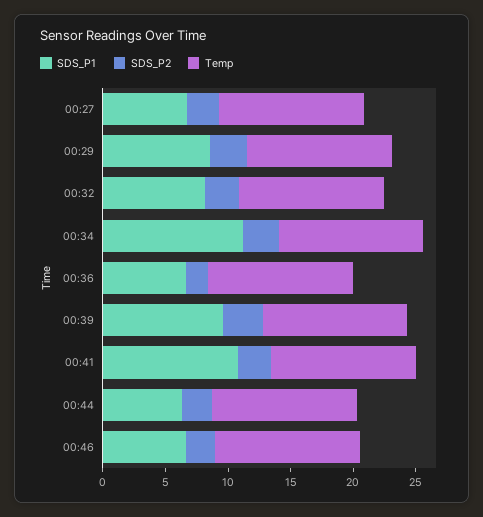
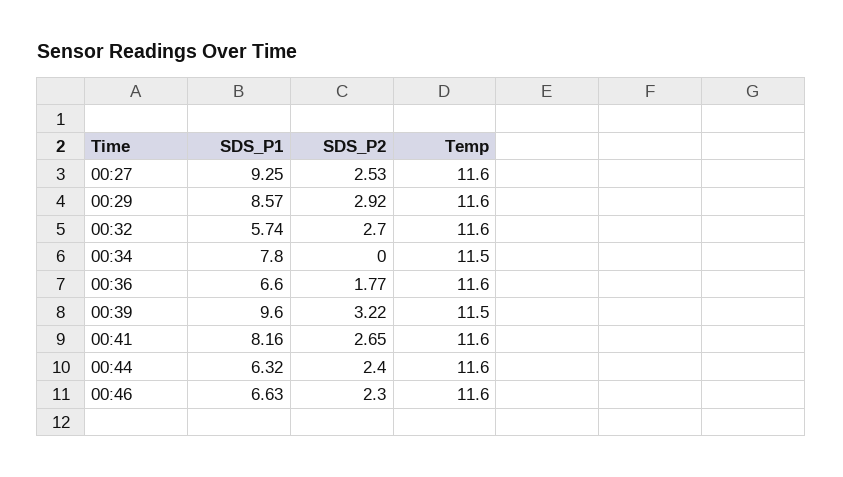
SDS_P1, 00:27: 7 -> 9.25
SDS_P1, 00:32: 8 -> 5.74
SDS_P1, 00:34: 11 -> 7.8
SDS_P2, 00:34: 3 -> 0
SDS_P1, 00:41: 11 -> 8.16

